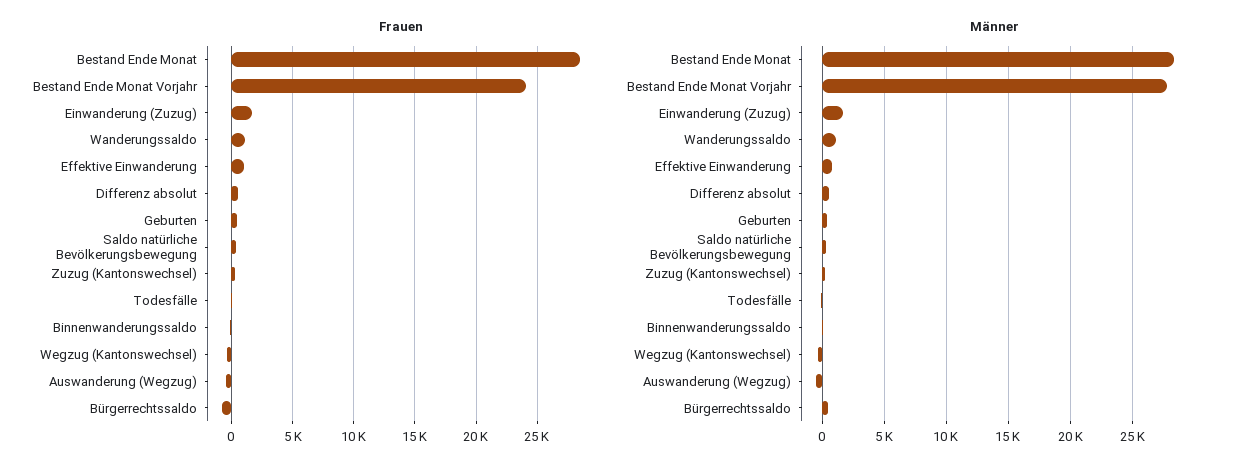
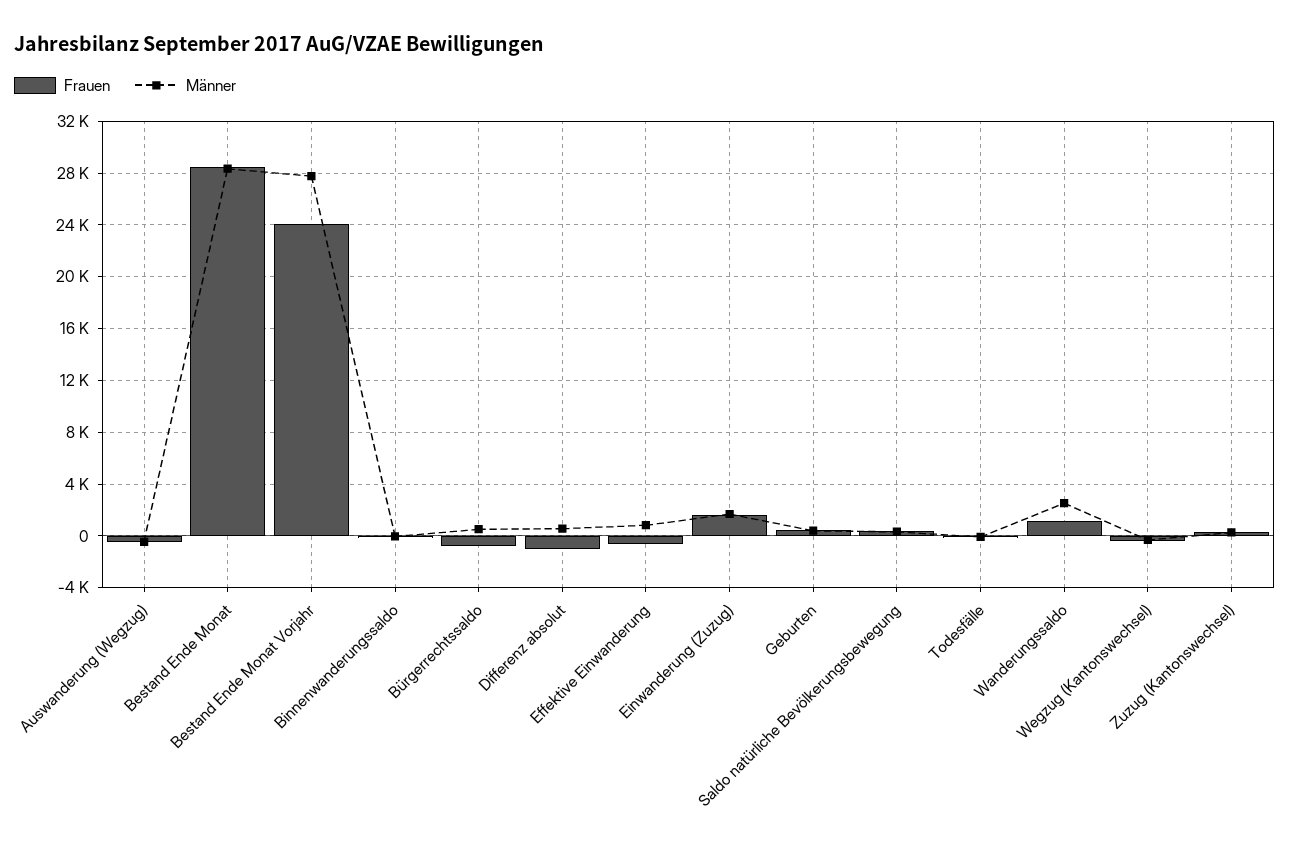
Frauen, Effektive Einwanderung: 1000 -> -500
Frauen, Differenz absolut: 500 -> -1000
Männer, Wanderungssaldo: 1000 -> 2500

